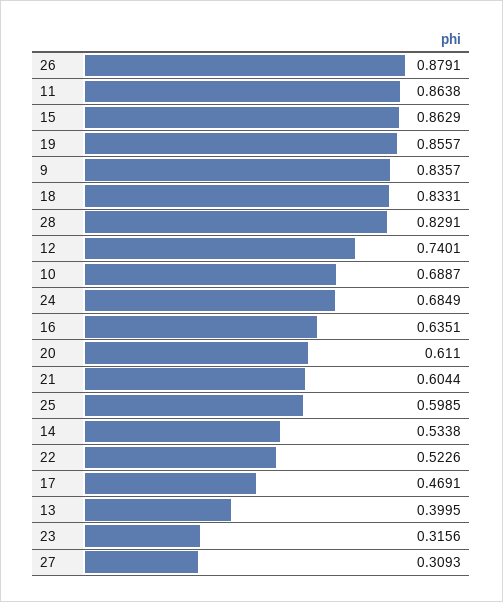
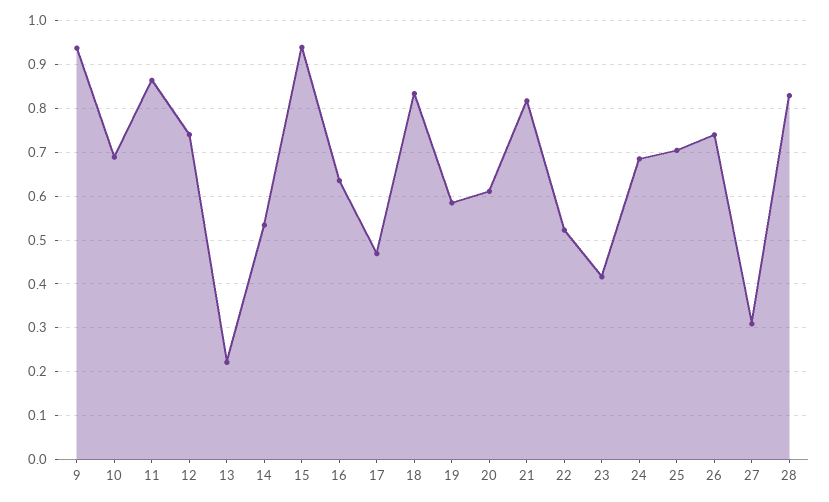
26: 0.8791 -> 0.74
15: 0.8629 -> 0.94
19: 0.8557 -> 0.58
9: 0.8357 -> 0.94
21: 0.6044 -> 0.82
25: 0.5985 -> 0.7
13: 0.3995 -> 0.22
23: 0.3156 -> 0.42

